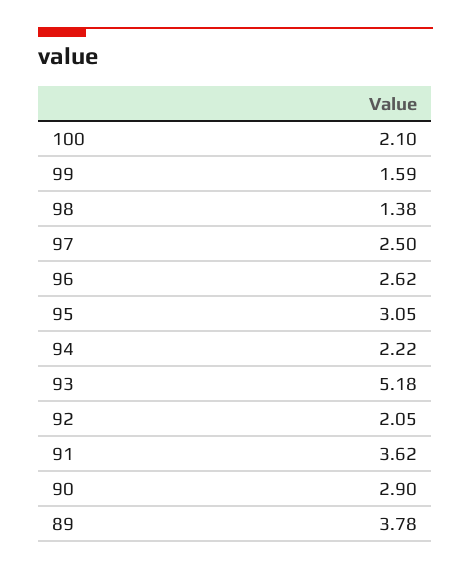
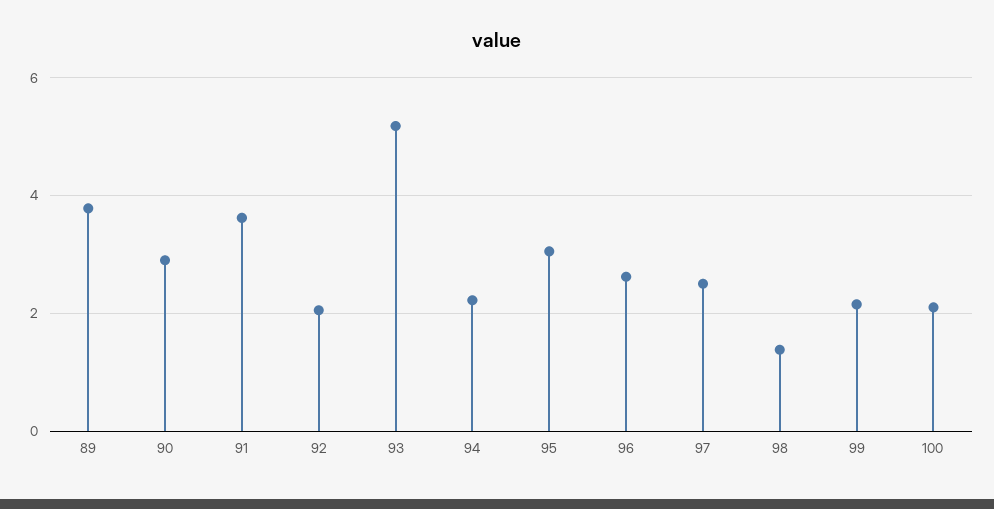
99: 1.59 -> 2.2

